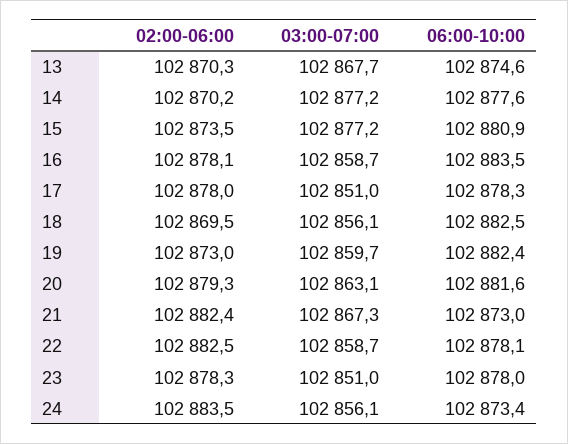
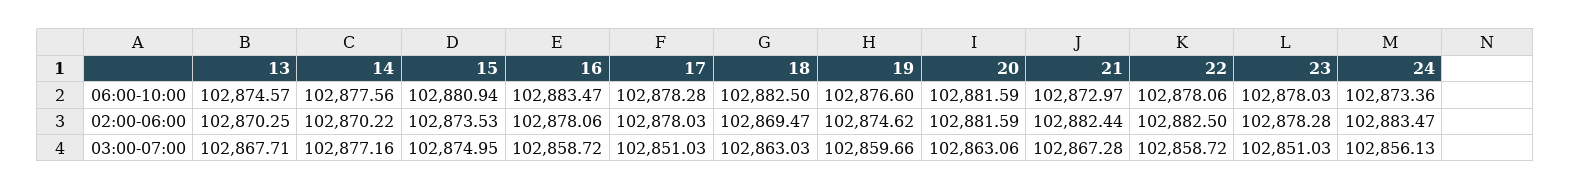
03:00-07:00, 15: 102877.2 -> 102874.95
03:00-07:00, 18: 102856.1 -> 102863.03
02:00-06:00, 19: 102873 -> 102874.62
06:00-10:00, 19: 102882.4 -> 102876.6
02:00-06:00, 20: 102879.3 -> 102881.59

